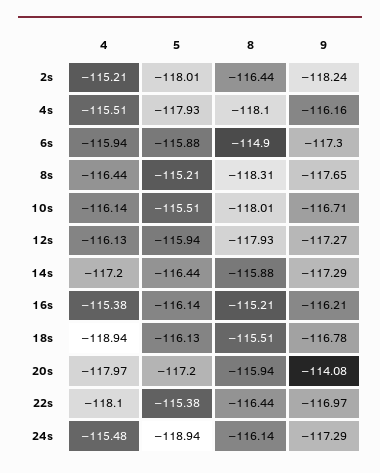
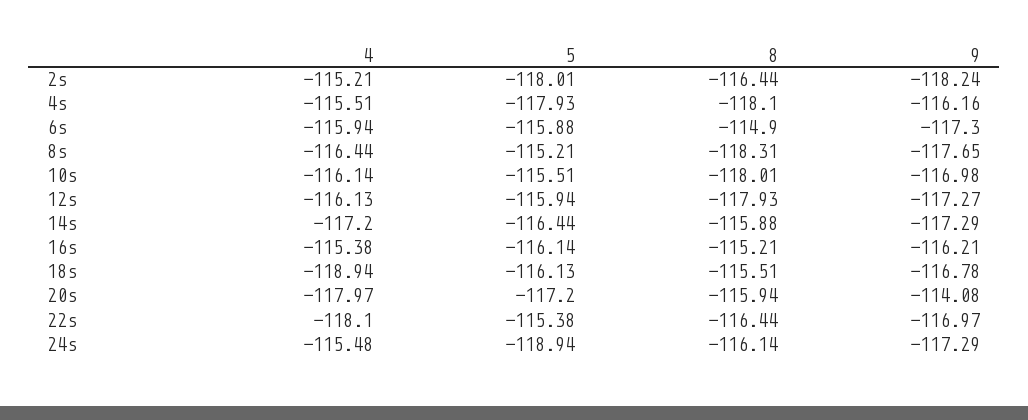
9, 10s: -116.71 -> -116.98

